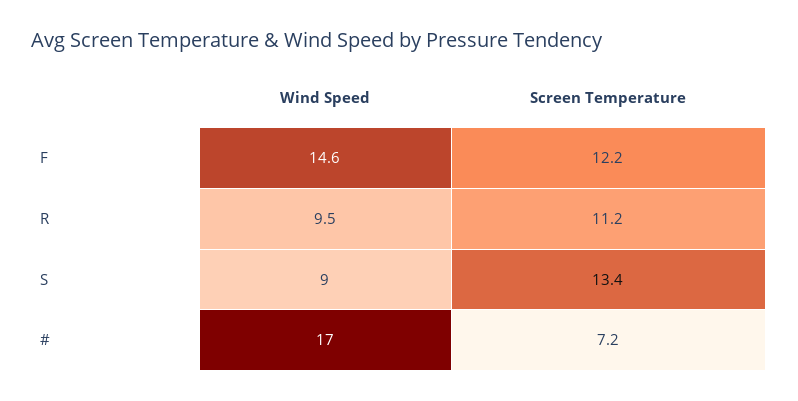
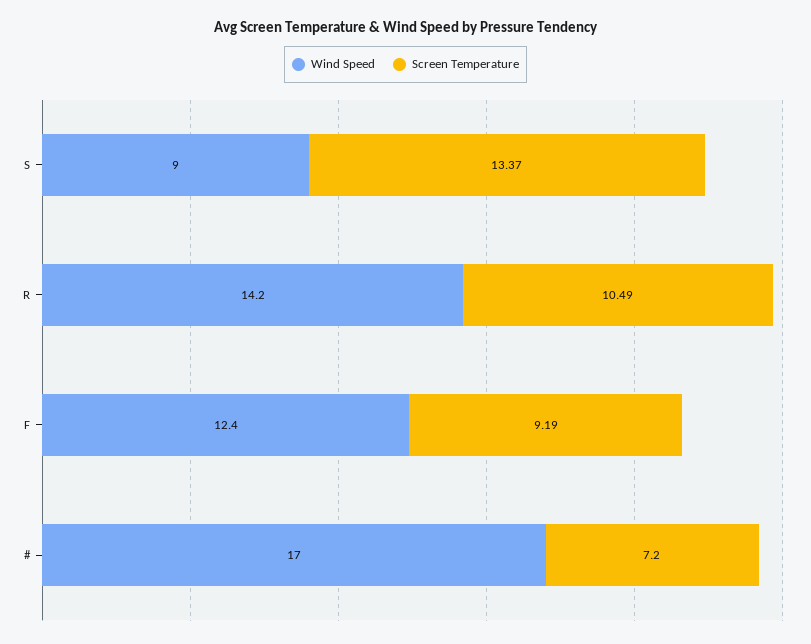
Wind Speed, F: 14.6 -> 12.4
Screen Temperature, F: 12.2 -> 9.19
Wind Speed, R: 9.5 -> 14.2
Screen Temperature, R: 11.2 -> 10.49

